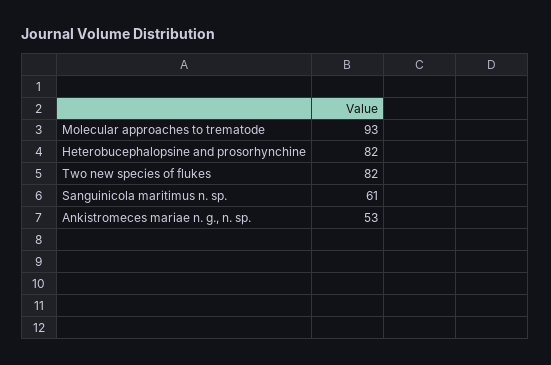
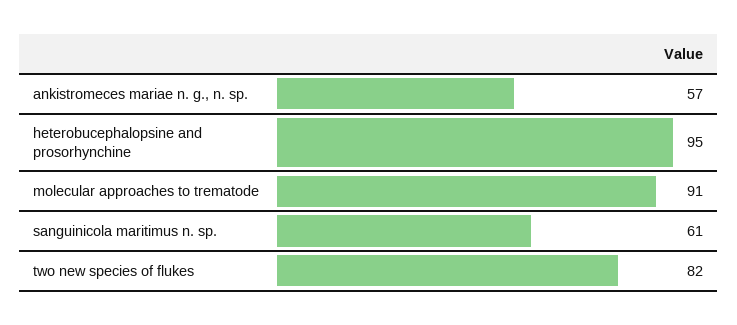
Molecular approaches to trematode: 93 -> 91
Heterobucephalopsine and prosorhynchine: 82 -> 95
Ankistromeces mariae n. g., n. sp.: 53 -> 57

